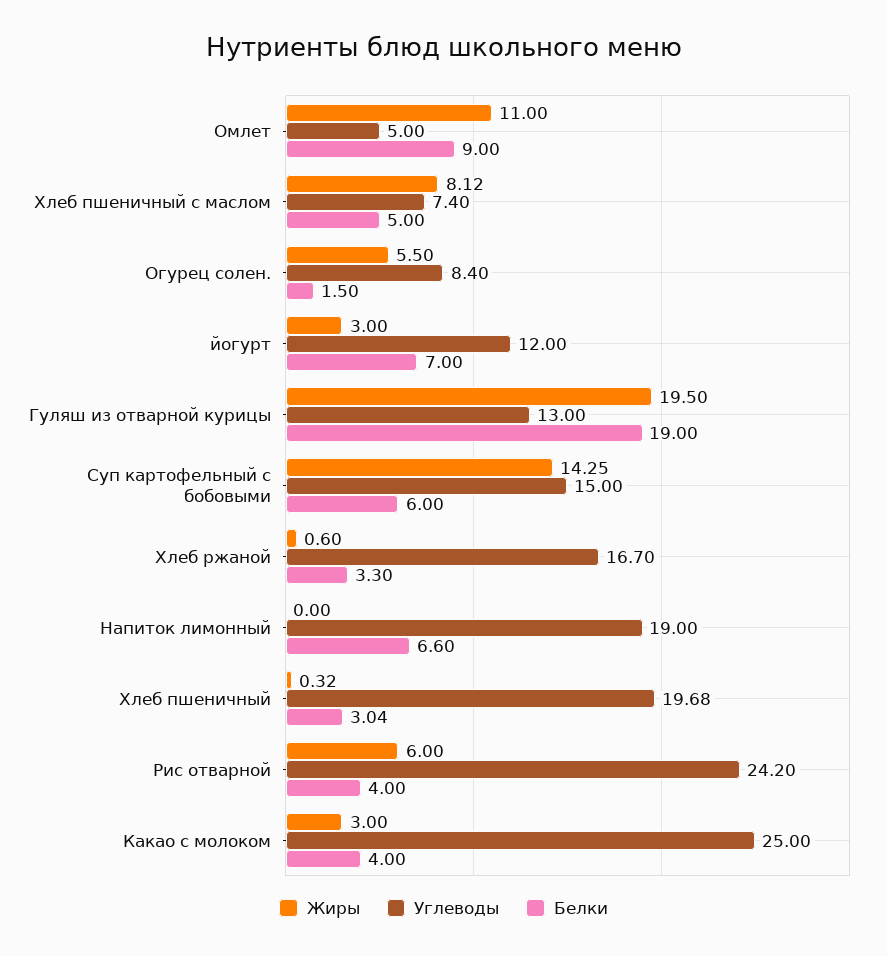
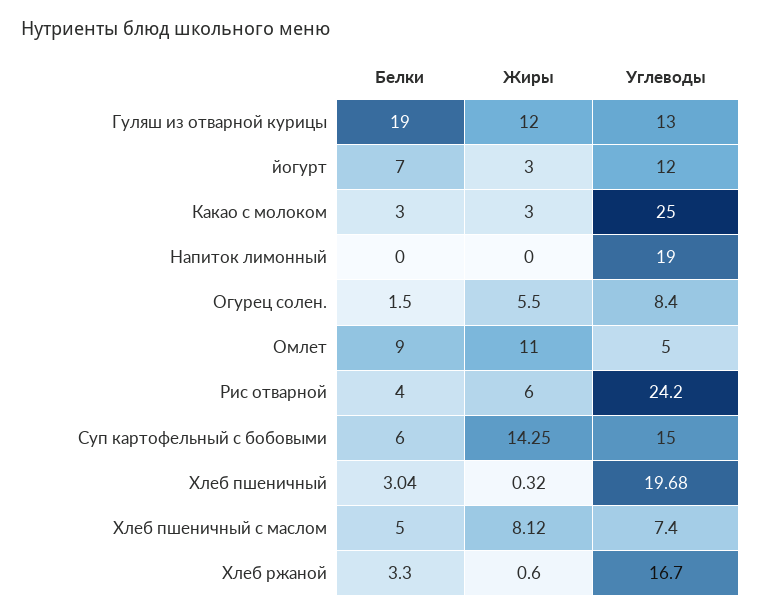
Жиры, Гуляш из отварной курицы: 19.5 -> 12
Белки, Напиток лимонный: 6.6 -> 0
Белки, Какао с молоком: 4 -> 3

